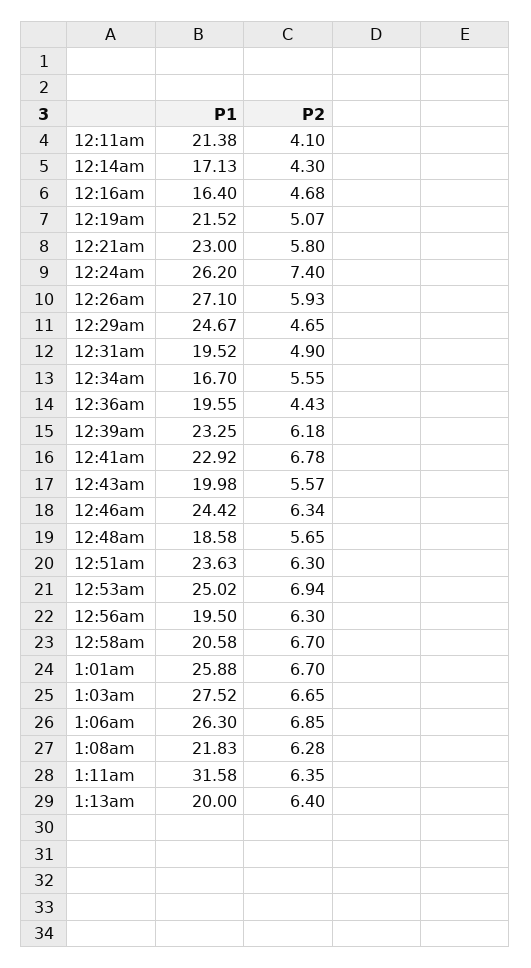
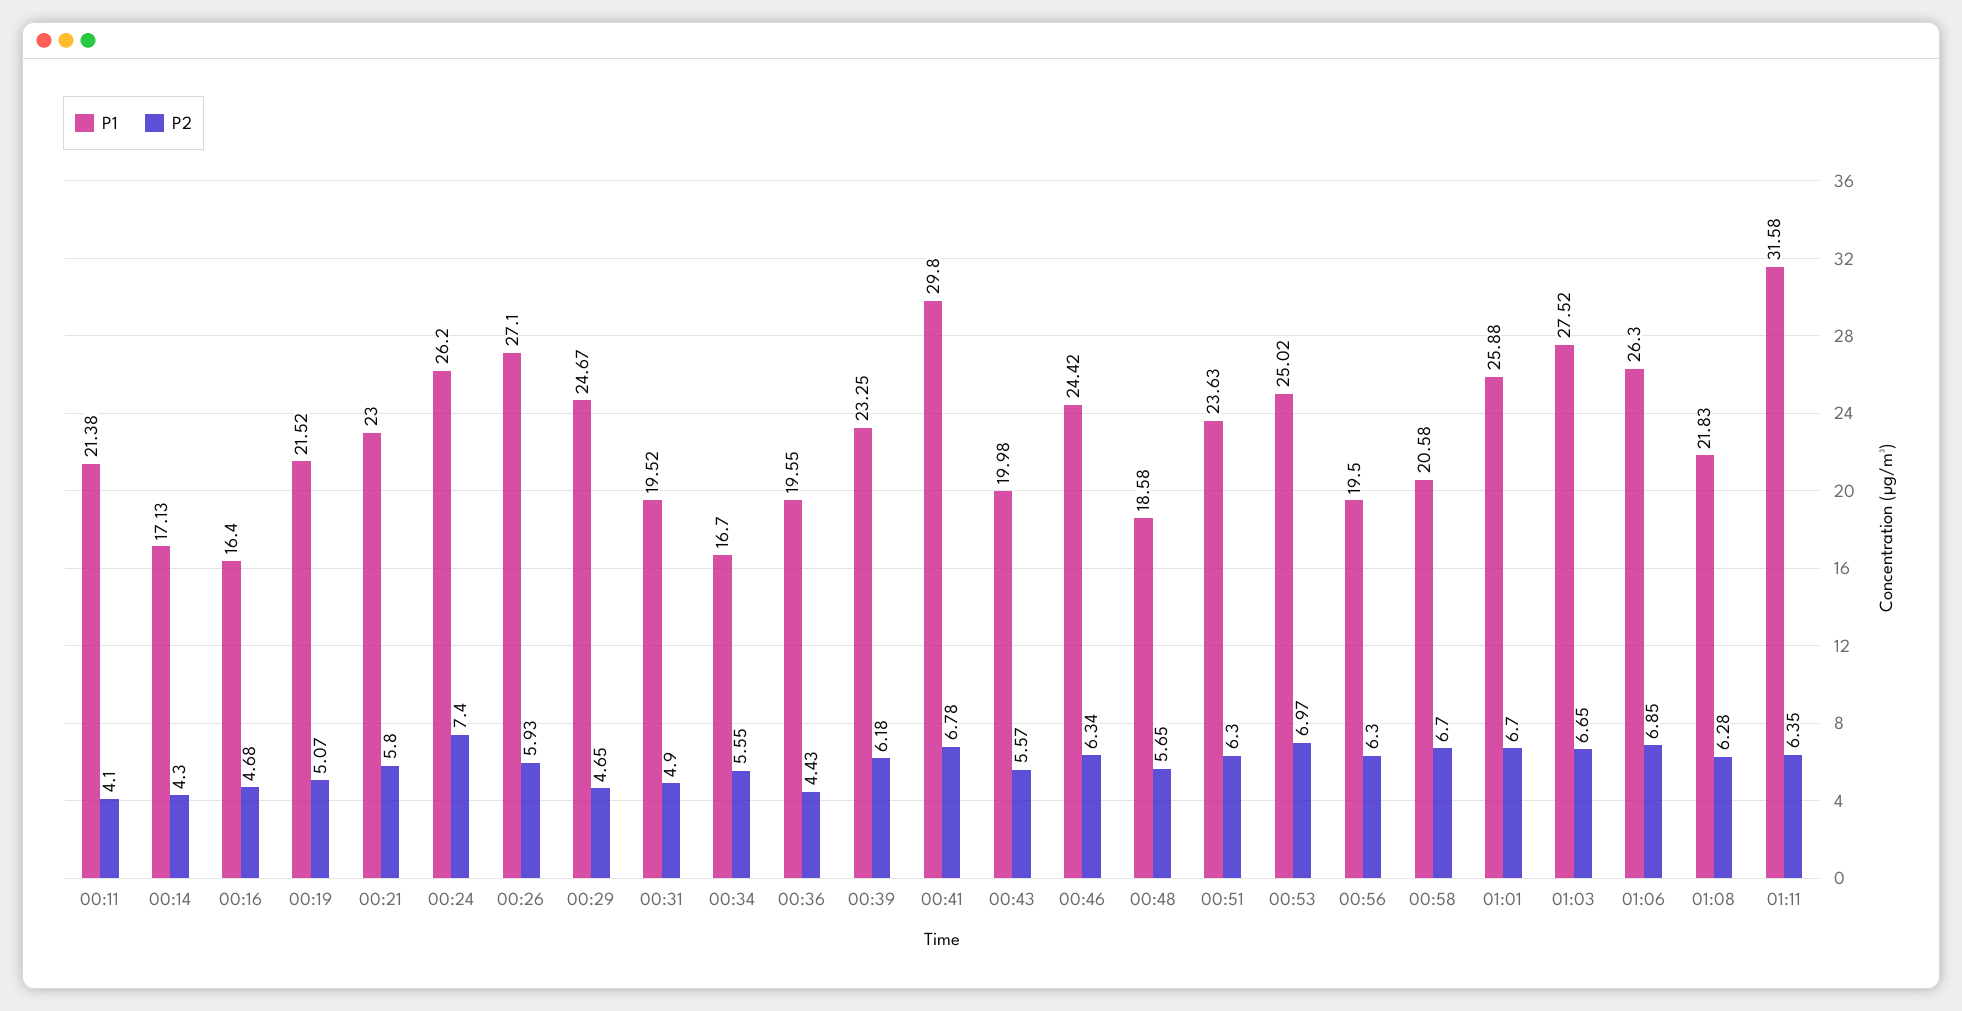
P1, 12:41am: 22.92 -> 29.8
P2, 12:53am: 6.94 -> 6.97
P1, 1:13am: 20 -> none
P2, 1:13am: 6.4 -> none

